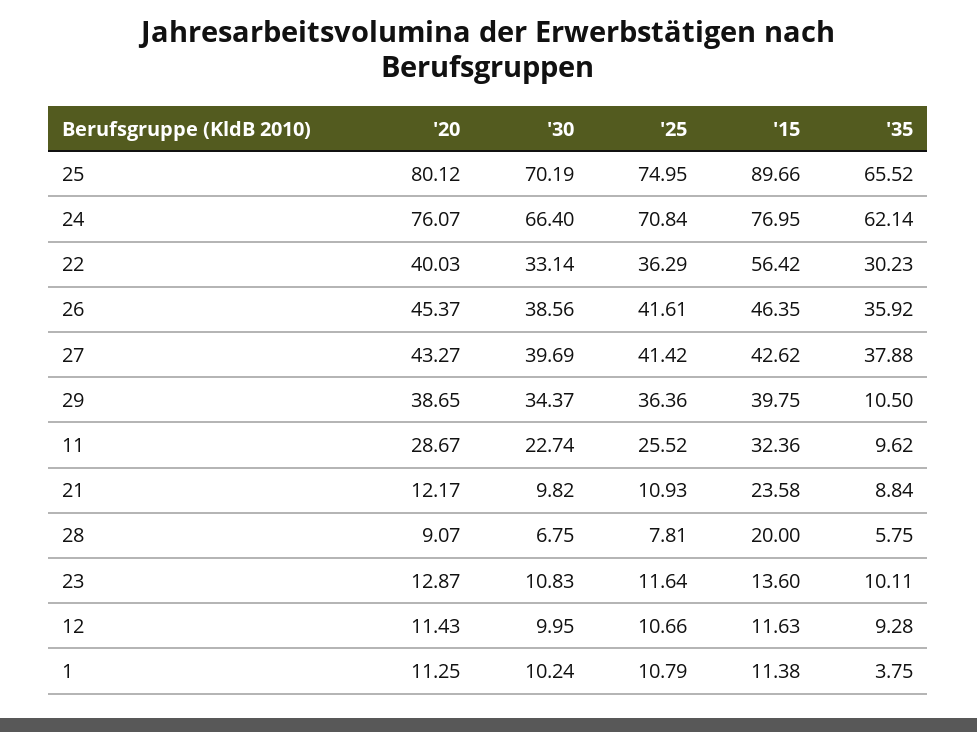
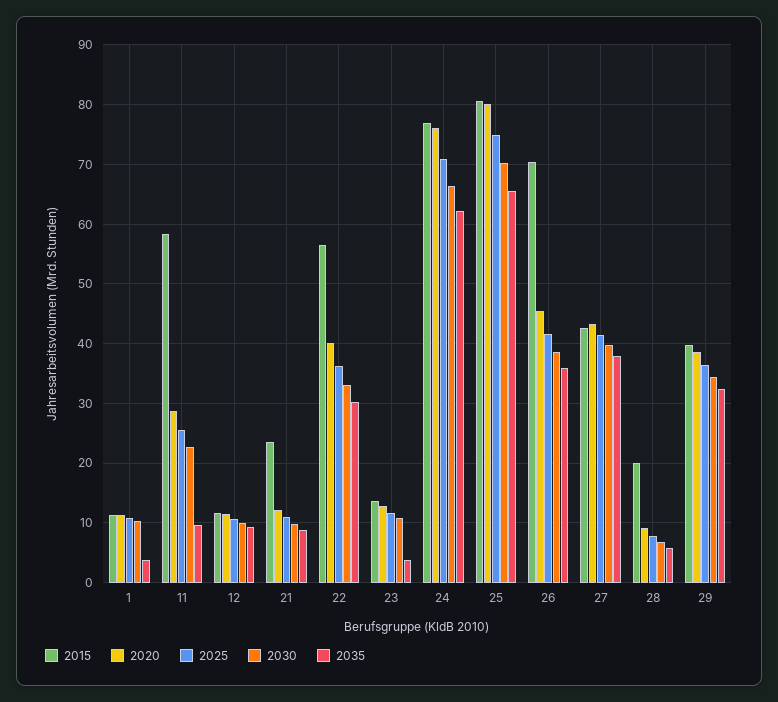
'15, 25: 89.66 -> 80
'15, 26: 46.35 -> 70
'35, 29: 10.5 -> 32
'15, 11: 32.36 -> 58
'35, 23: 10.11 -> 4

